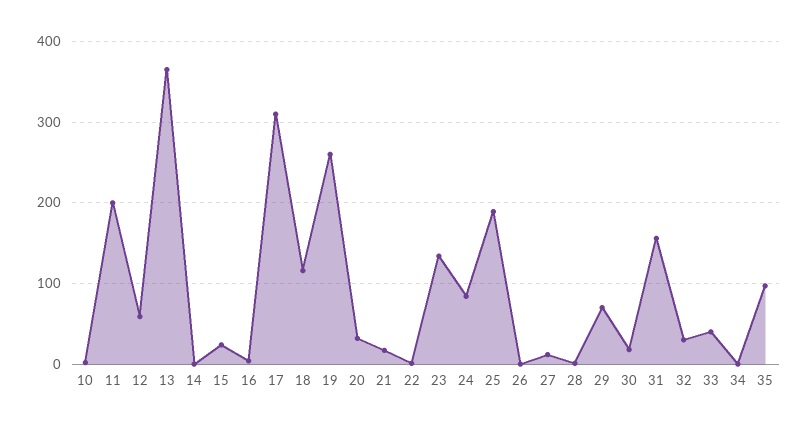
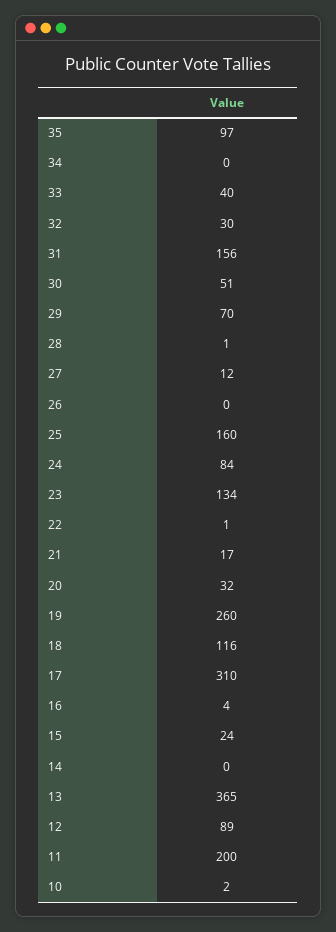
12: 60 -> 89
25: 190 -> 160
30: 20 -> 51

